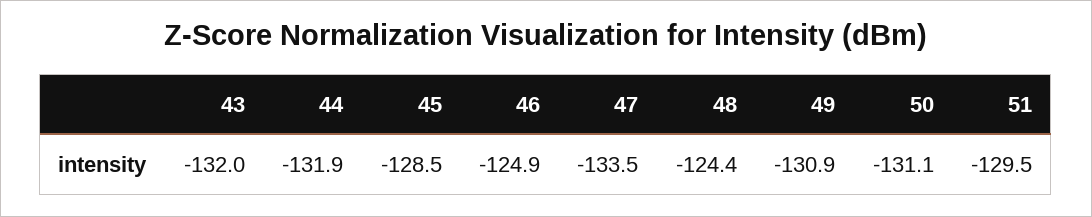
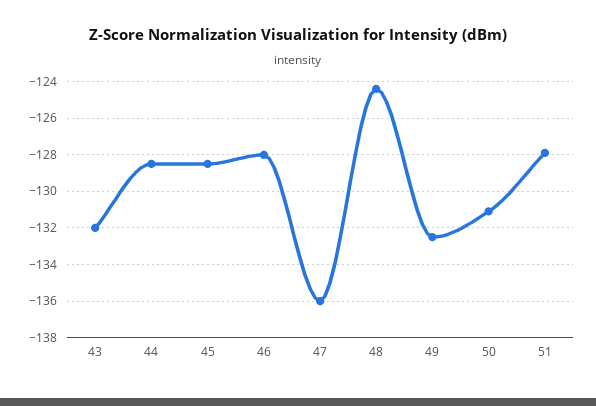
44: -131.9 -> -128.5
46: -124.9 -> -128
47: -133.5 -> -136
49: -130.9 -> -132.5
51: -129.5 -> -128

